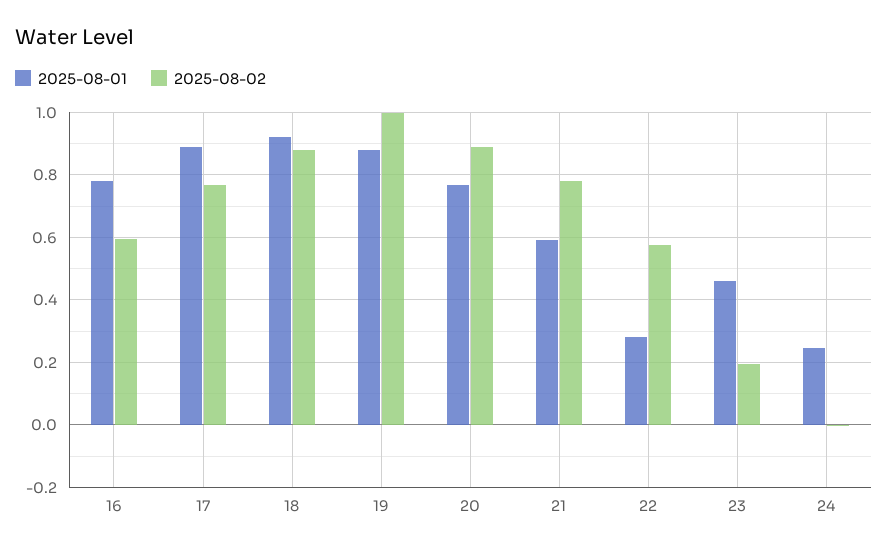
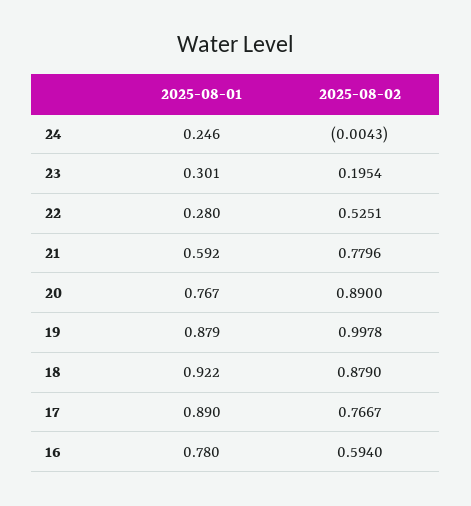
2025-08-02, 22: 0.58 -> 0.5251
2025-08-01, 23: 0.46 -> 0.301

